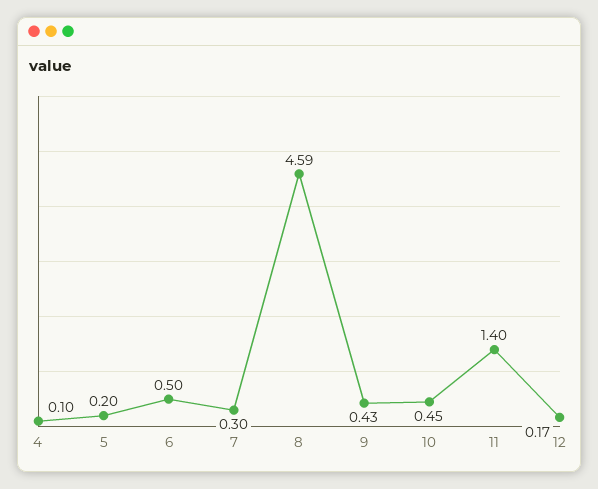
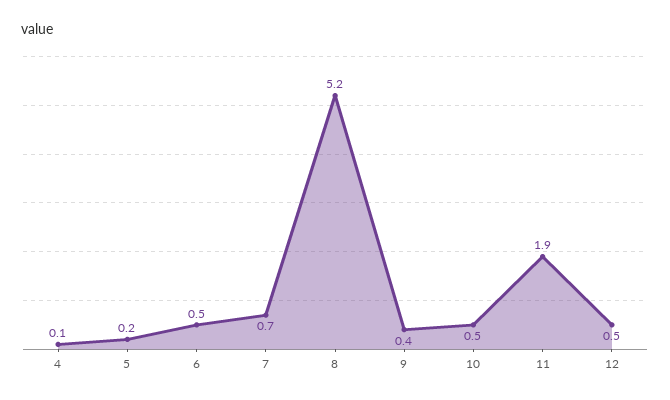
7: 0.3 -> 0.7
8: 4.59 -> 5.2
11: 1.4 -> 1.9
12: 0.17 -> 0.5

